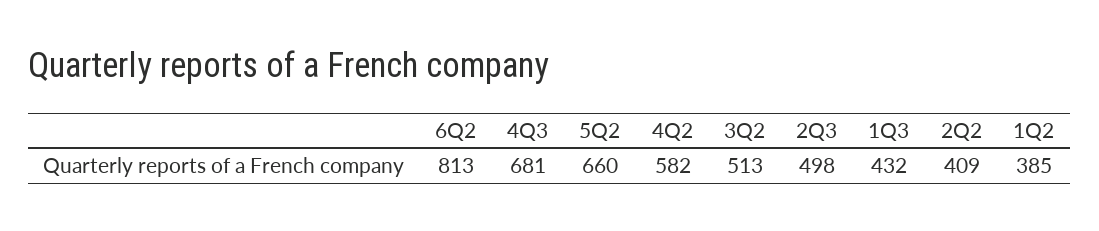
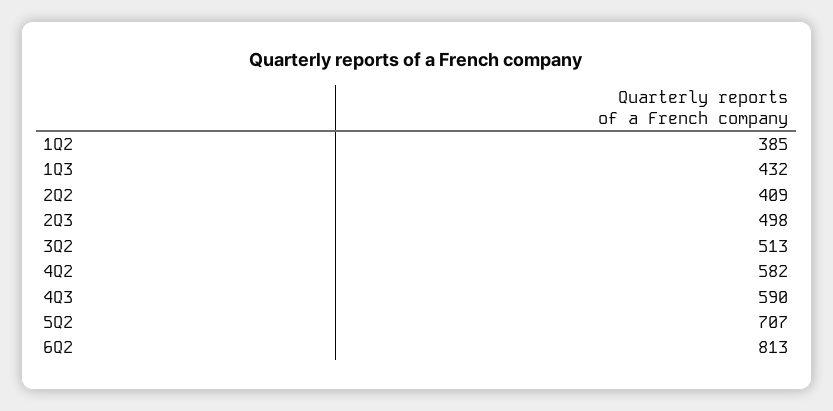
4Q3: 681 -> 590
5Q2: 660 -> 707

